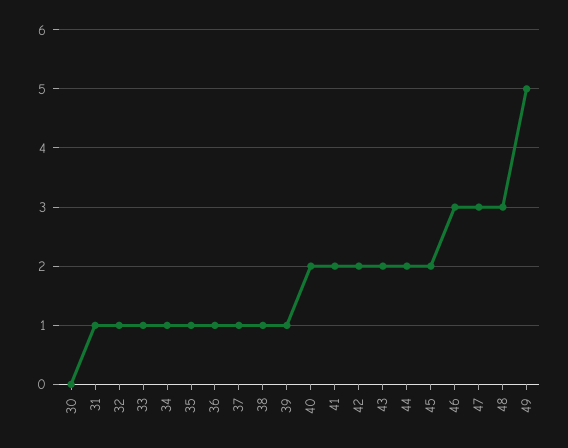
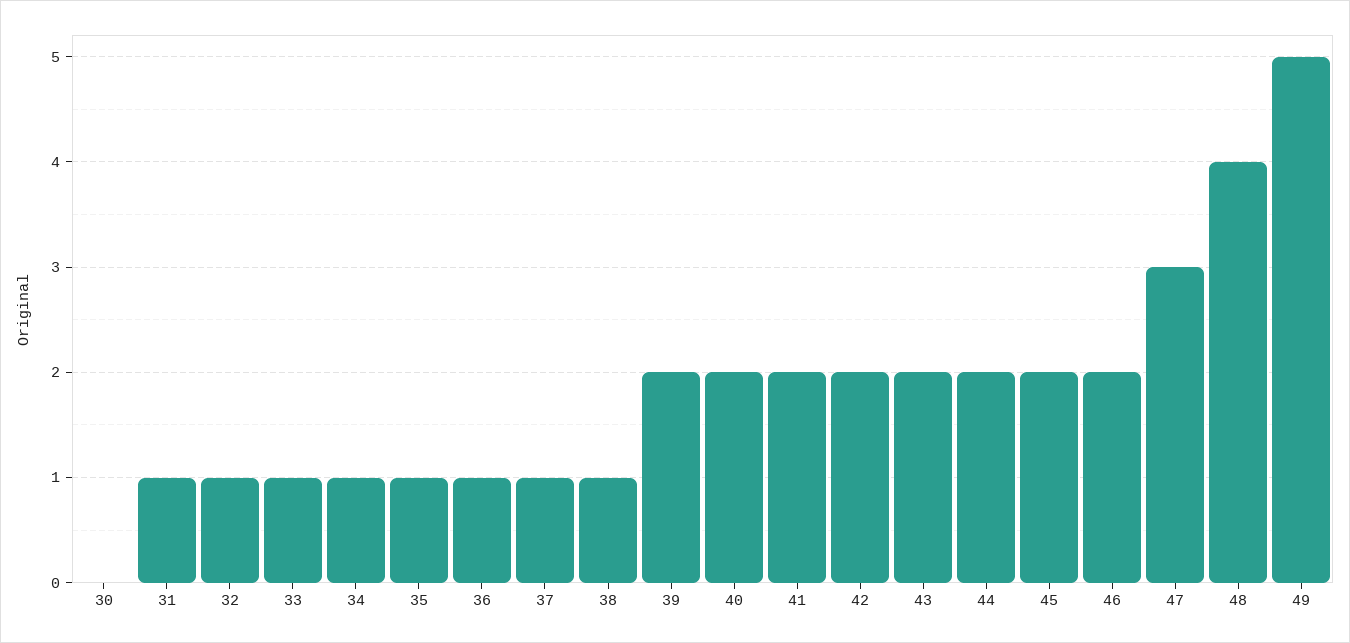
39: 1 -> 2
46: 3 -> 2
48: 3 -> 4

